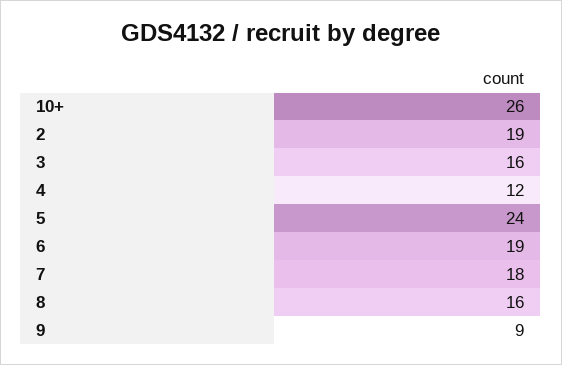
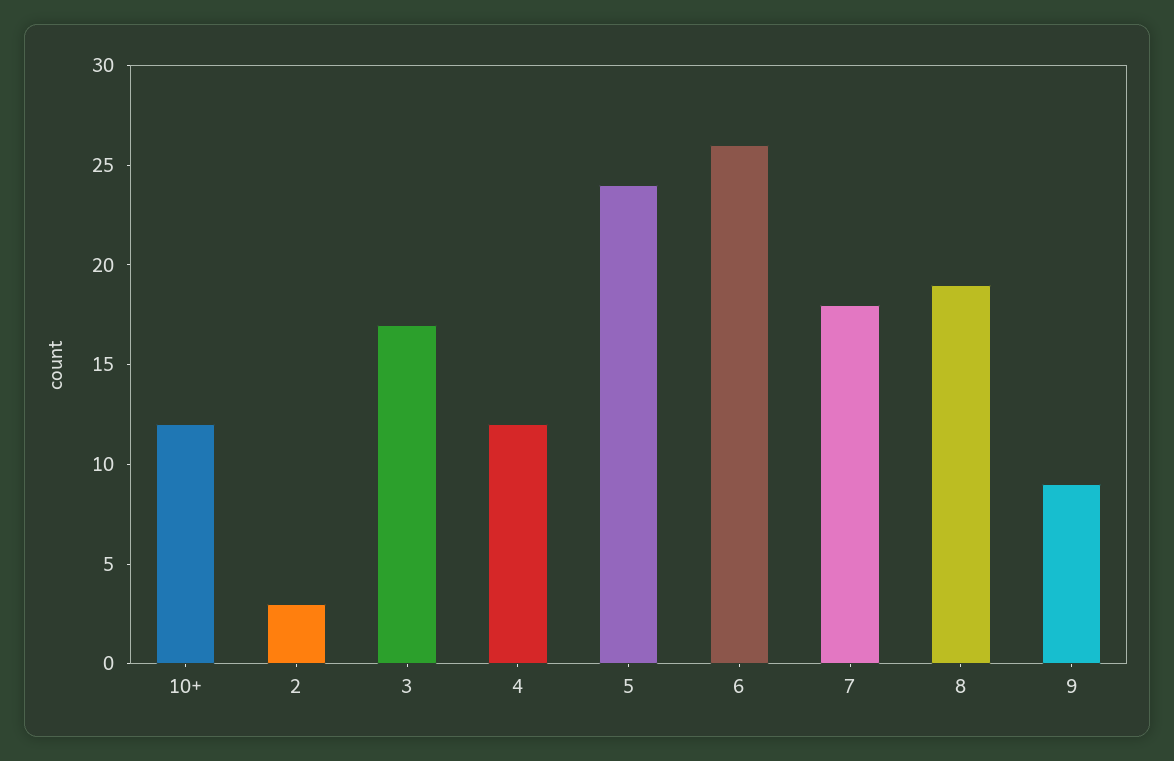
10+: 26 -> 12
2: 19 -> 3
3: 16 -> 17
6: 19 -> 26
8: 16 -> 19

